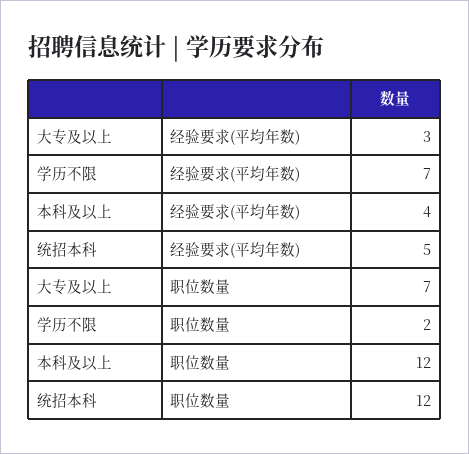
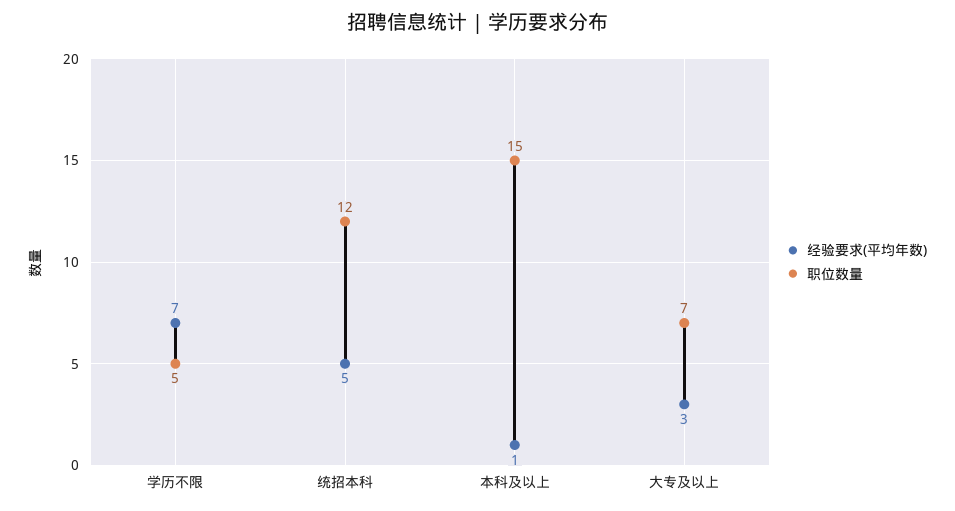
经验要求(平均年数), 本科及以上: 4 -> 1
职位数量, 学历不限: 2 -> 5
职位数量, 本科及以上: 12 -> 15

